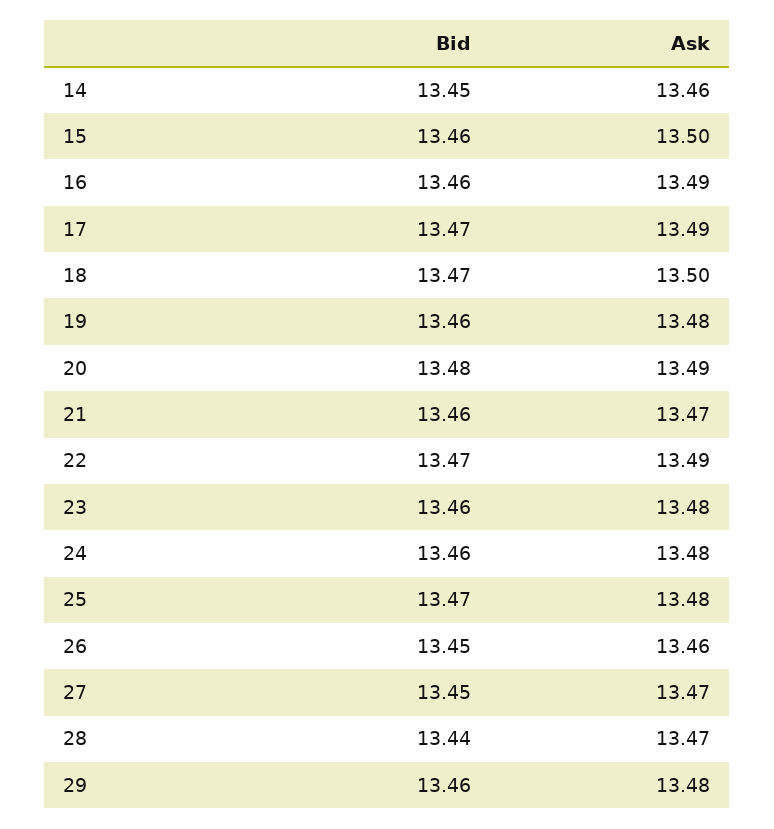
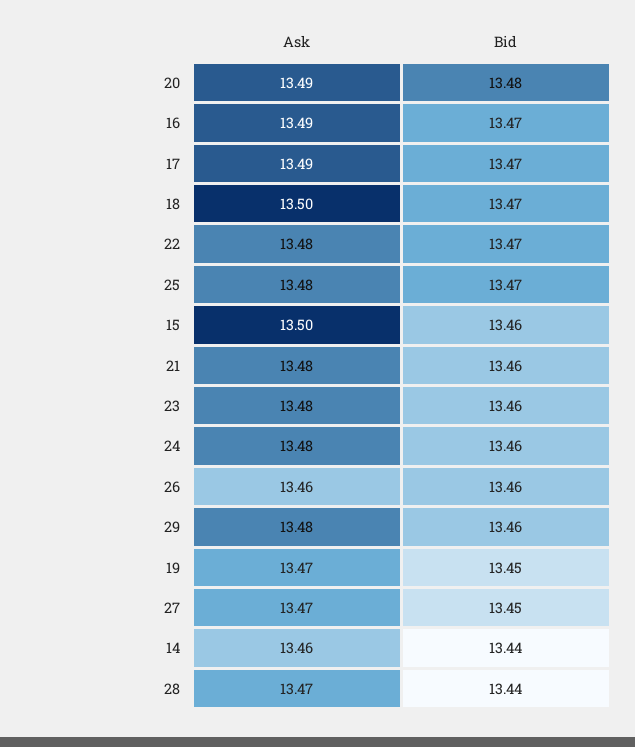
Bid, 14: 13.45 -> 13.44
Bid, 16: 13.46 -> 13.47
Bid, 19: 13.46 -> 13.45
Ask, 19: 13.48 -> 13.47
Ask, 21: 13.47 -> 13.48
Ask, 22: 13.49 -> 13.48
Bid, 26: 13.45 -> 13.46

